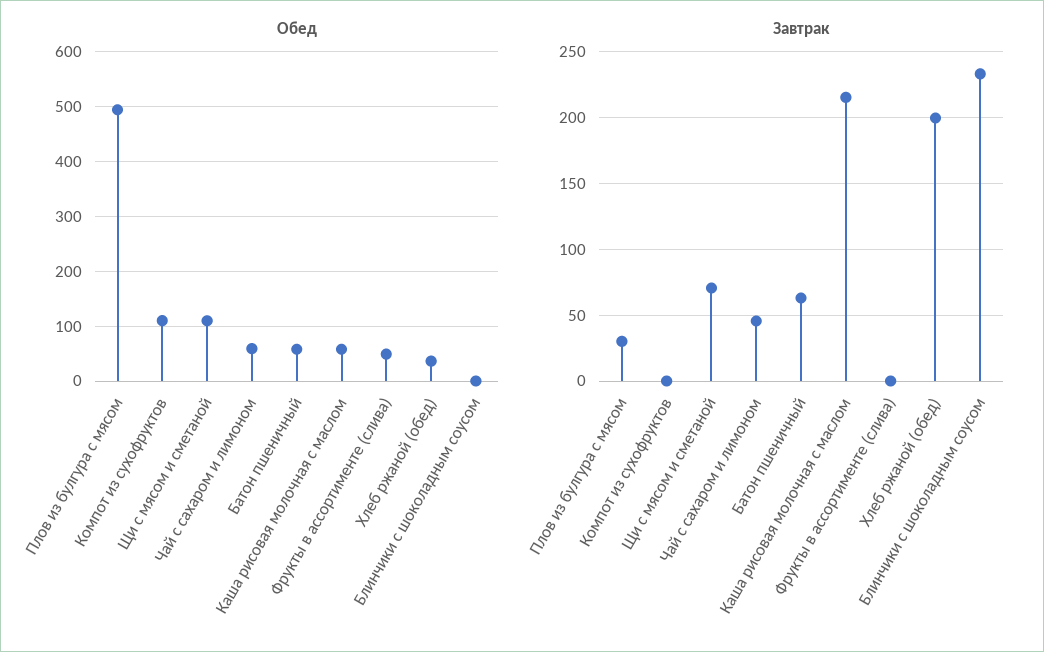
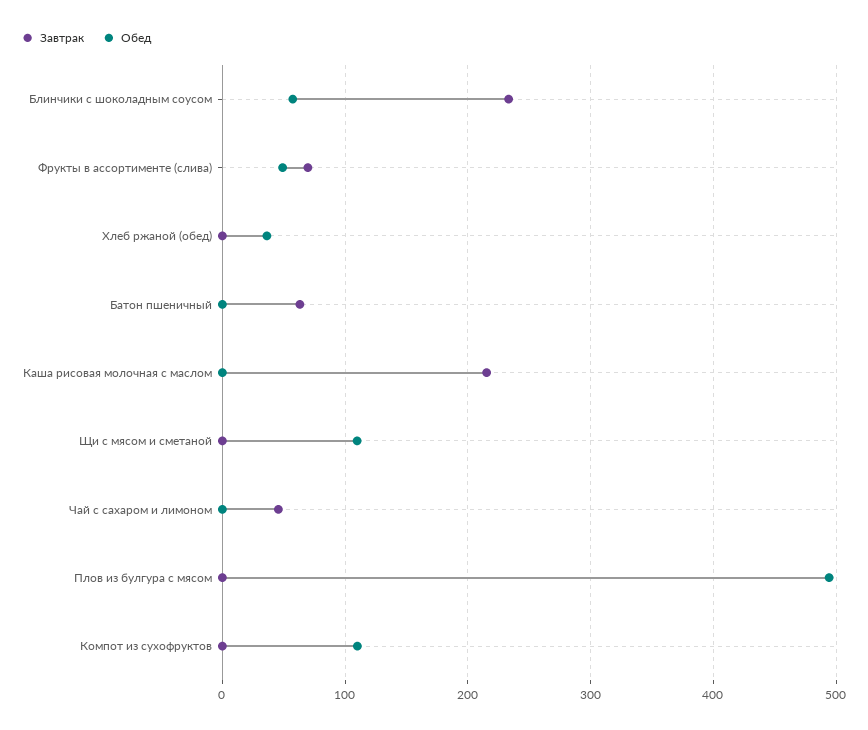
Обед, Чай с сахаром и лимоном: 60 -> 0
Обед, Батон пшеничный: 60 -> 0
Обед, Каша рисовая молочная с маслом: 60 -> 0
Обед, Блинчики с шоколадным соусом: 0 -> 60
Завтрак, Плов из булгура с мясом: 30 -> 0
Завтрак, Щи с мясом и сметаной: 70 -> 0
Завтрак, Фрукты в ассортименте (слива): 0 -> 70
Завтрак, Хлеб ржаной (обед): 200 -> 0

